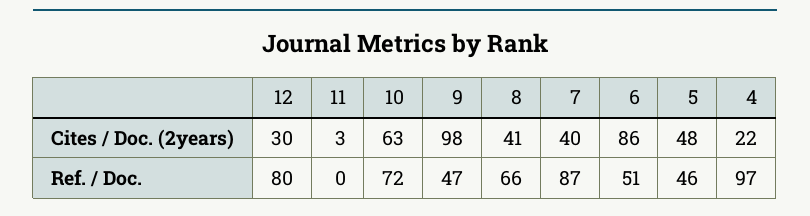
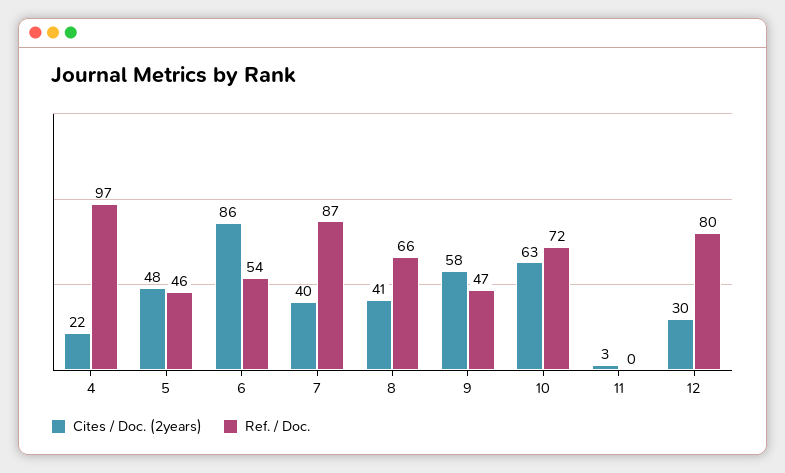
Cites / Doc. (2years), 9: 98 -> 58
Ref. / Doc., 6: 51 -> 54

